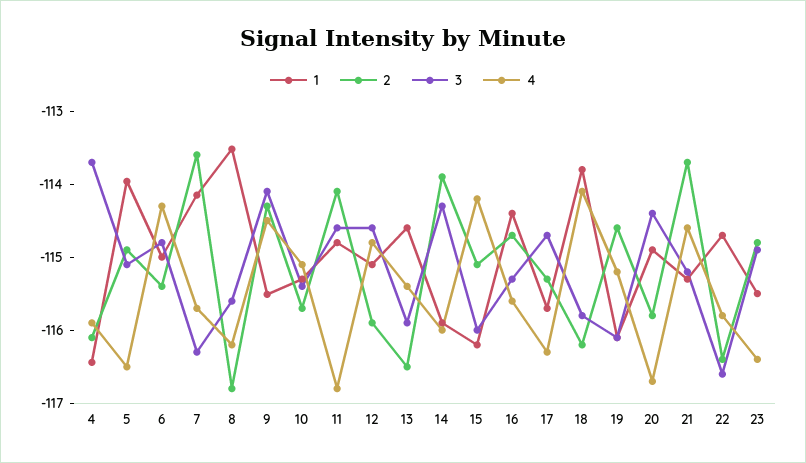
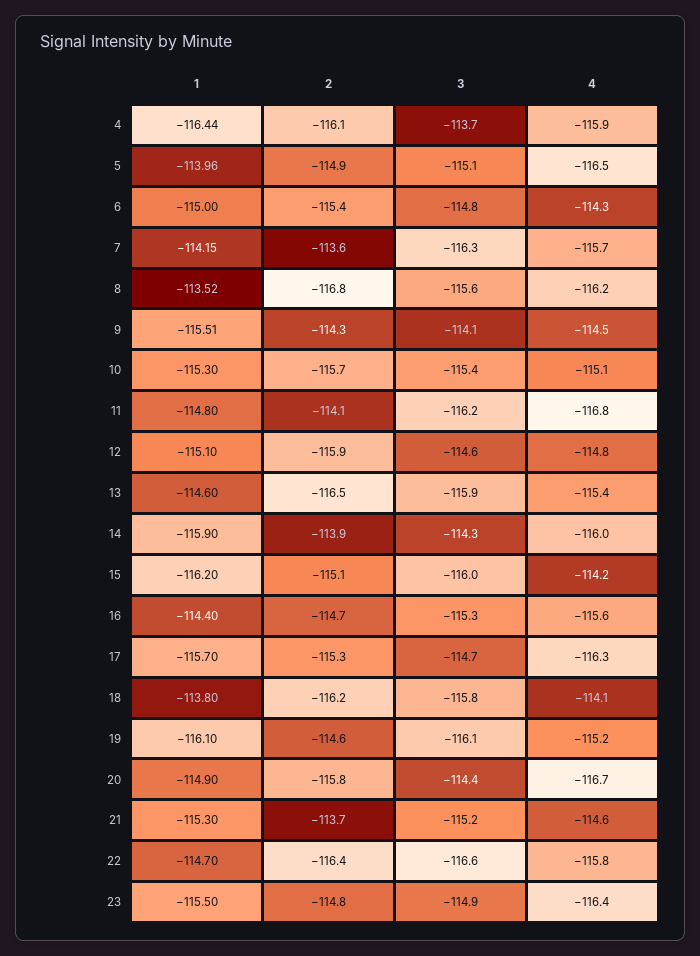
3, 11: -114.6 -> -116.2

